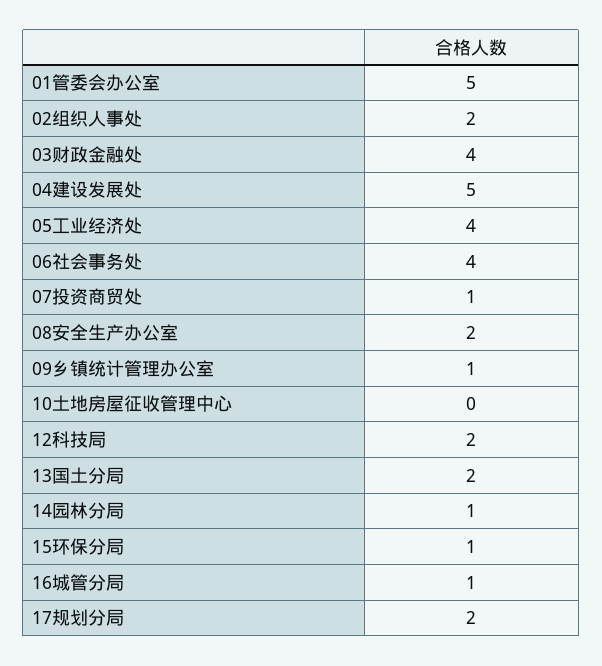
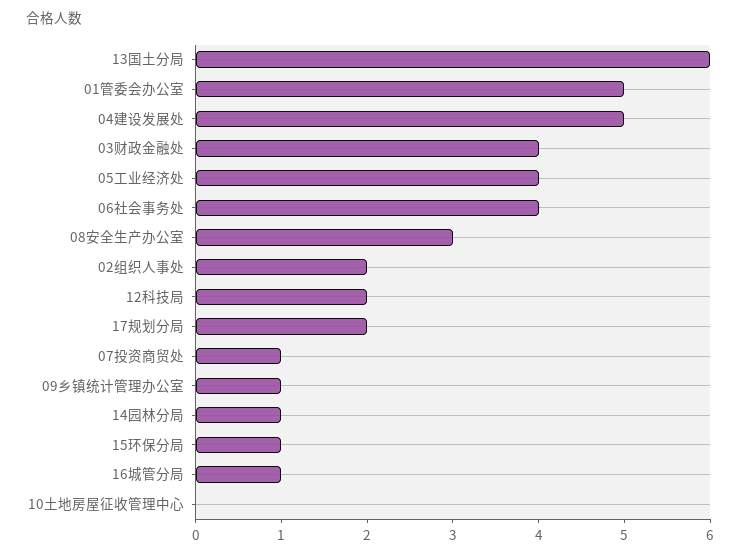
08安全生产办公室: 2 -> 3
13国土分局: 2 -> 6

